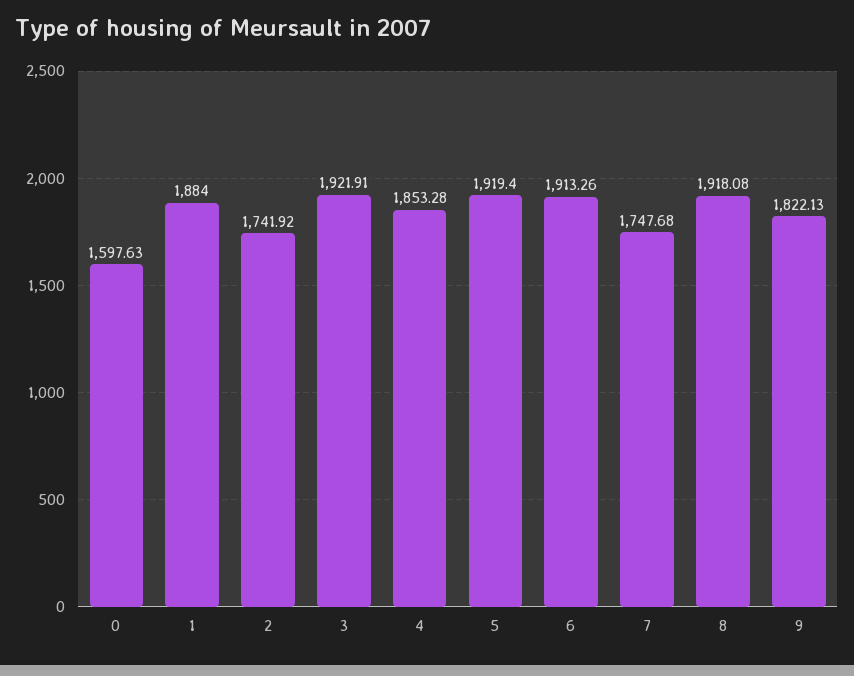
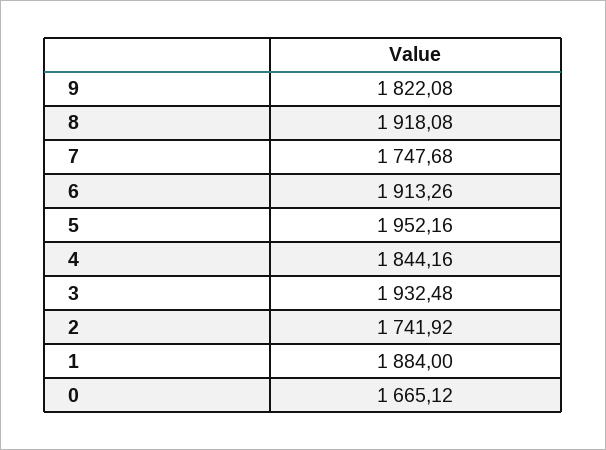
0: 1597.63 -> 1665.12
3: 1921.91 -> 1932.48
4: 1853.28 -> 1844.16
5: 1919.4 -> 1952.16
9: 1822.13 -> 1822.08

